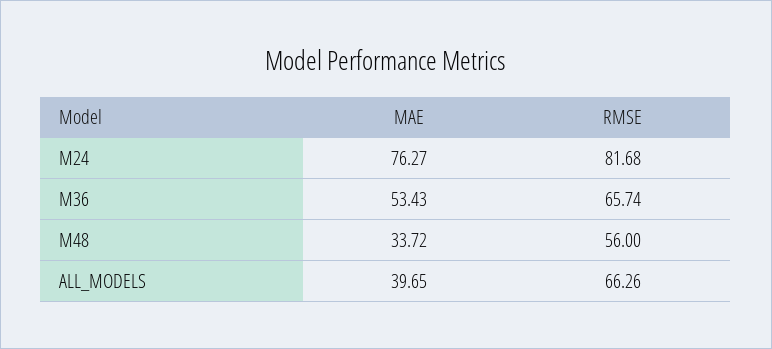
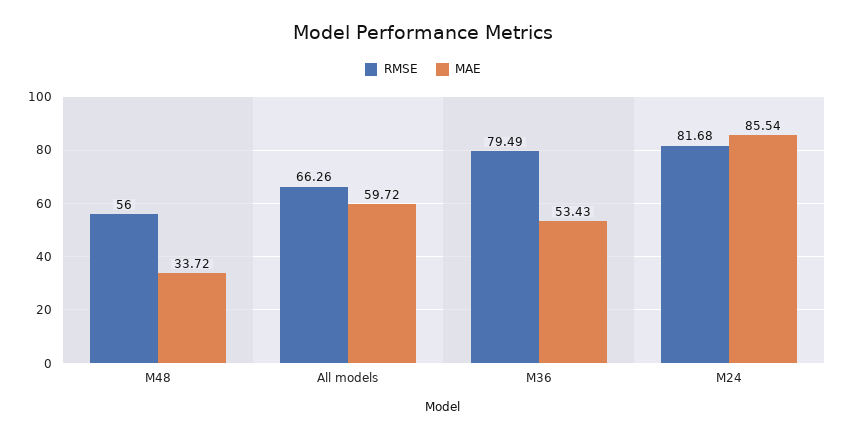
MAE, M24: 76.27 -> 85.54
RMSE, M36: 65.74 -> 79.49
MAE, ALL_MODELS: 39.65 -> 59.72

